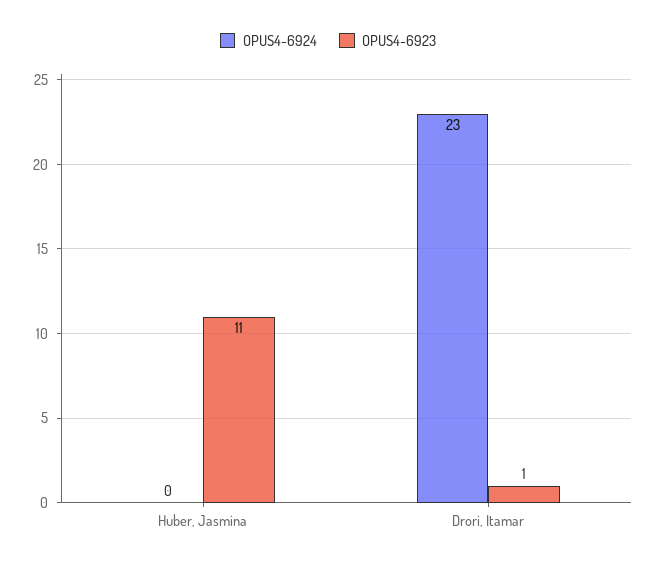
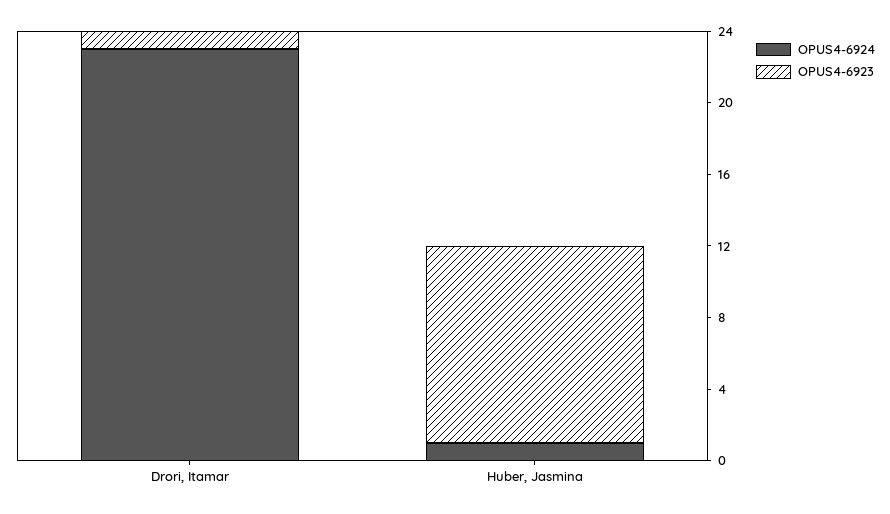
OPUS4-6924, Huber, Jasmina: 0 -> 1

